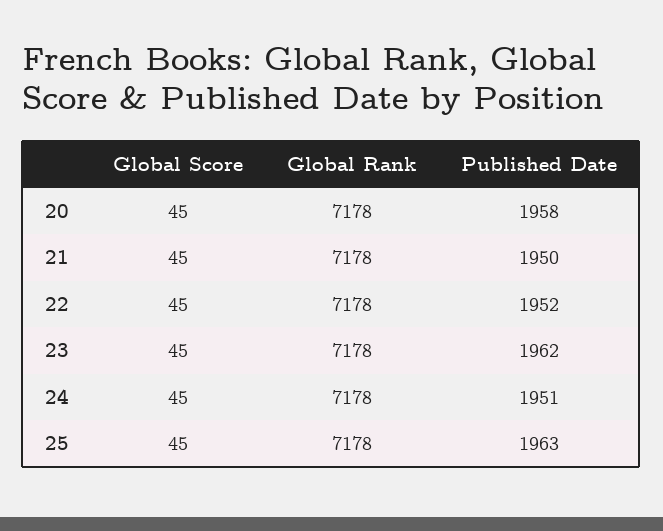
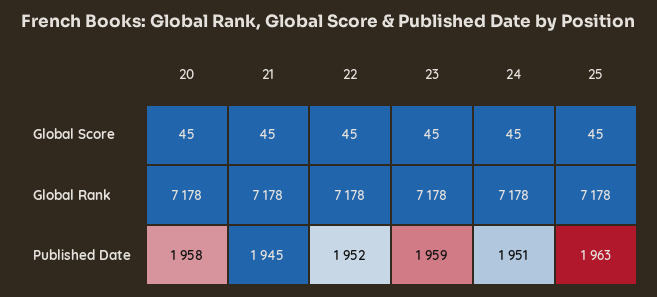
Published Date, 21: 1950 -> 1945
Published Date, 23: 1962 -> 1959

